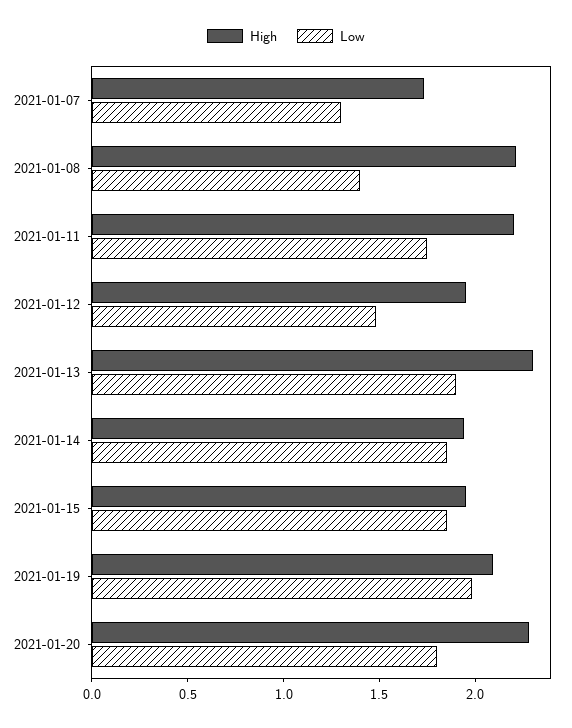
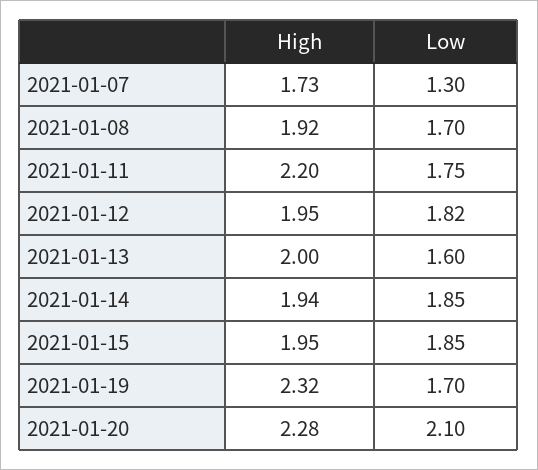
High, 2021-01-08: 2.2 -> 1.92
Low, 2021-01-08: 1.4 -> 1.7
Low, 2021-01-12: 1.5 -> 1.82
High, 2021-01-13: 2.3 -> 2
Low, 2021-01-13: 1.9 -> 1.6
High, 2021-01-19: 2.1 -> 2.32
Low, 2021-01-19: 2 -> 1.7
Low, 2021-01-20: 1.8 -> 2.1

